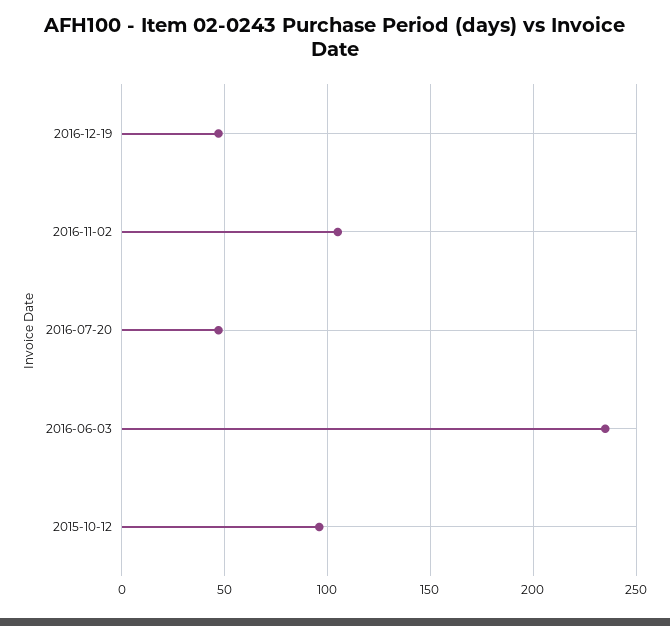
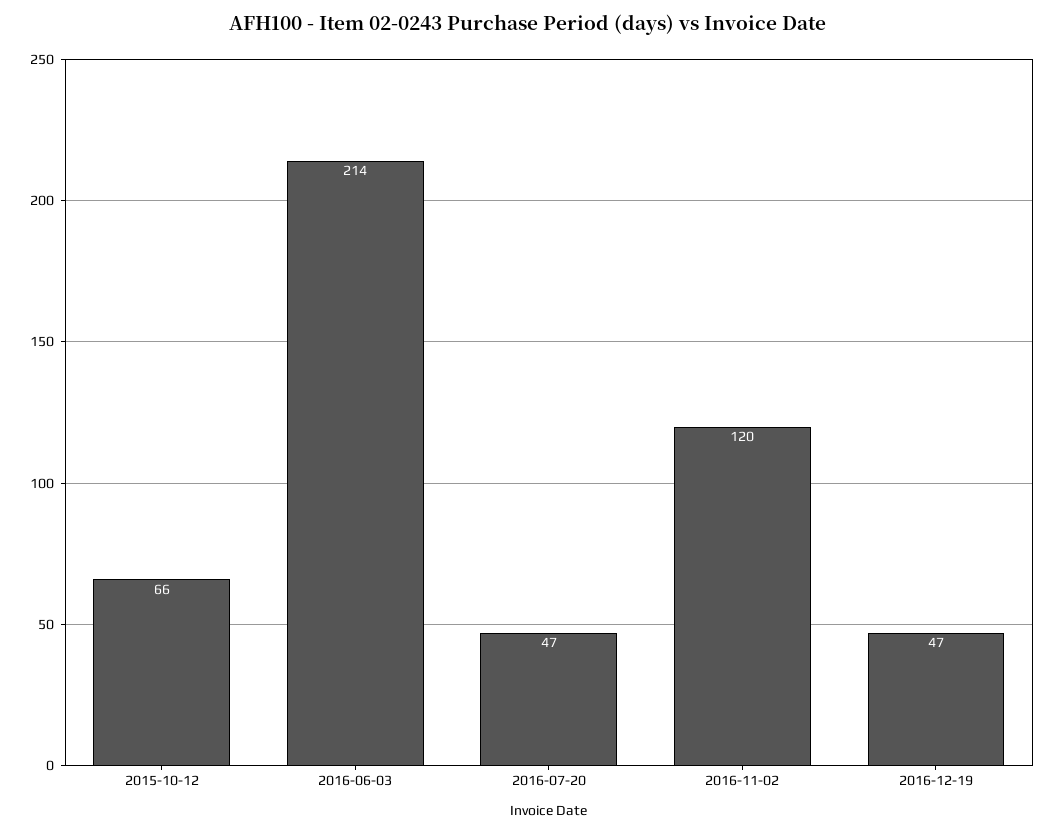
2016-11-02: 105 -> 120
2016-06-03: 235 -> 214
2015-10-12: 95 -> 66

